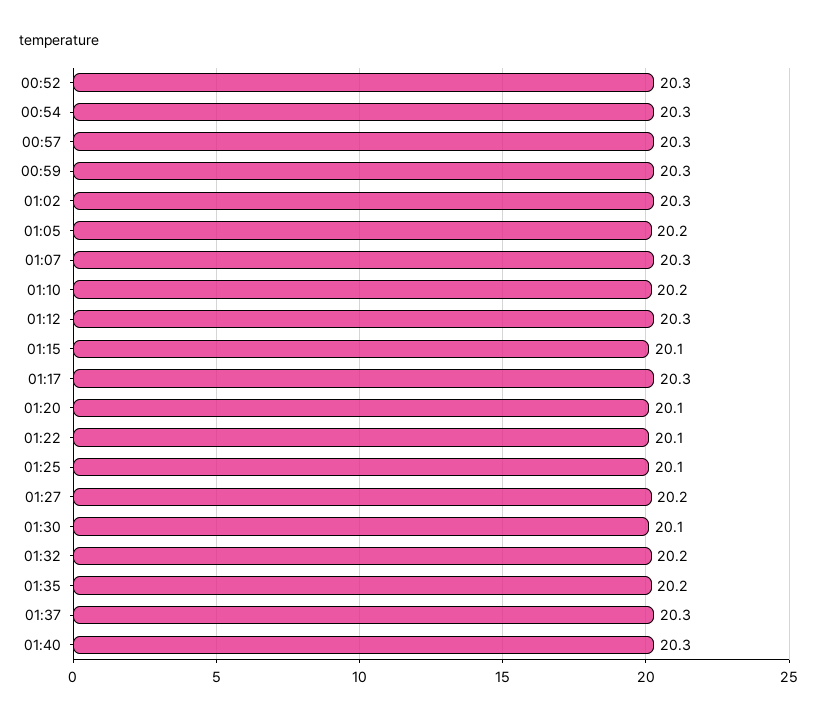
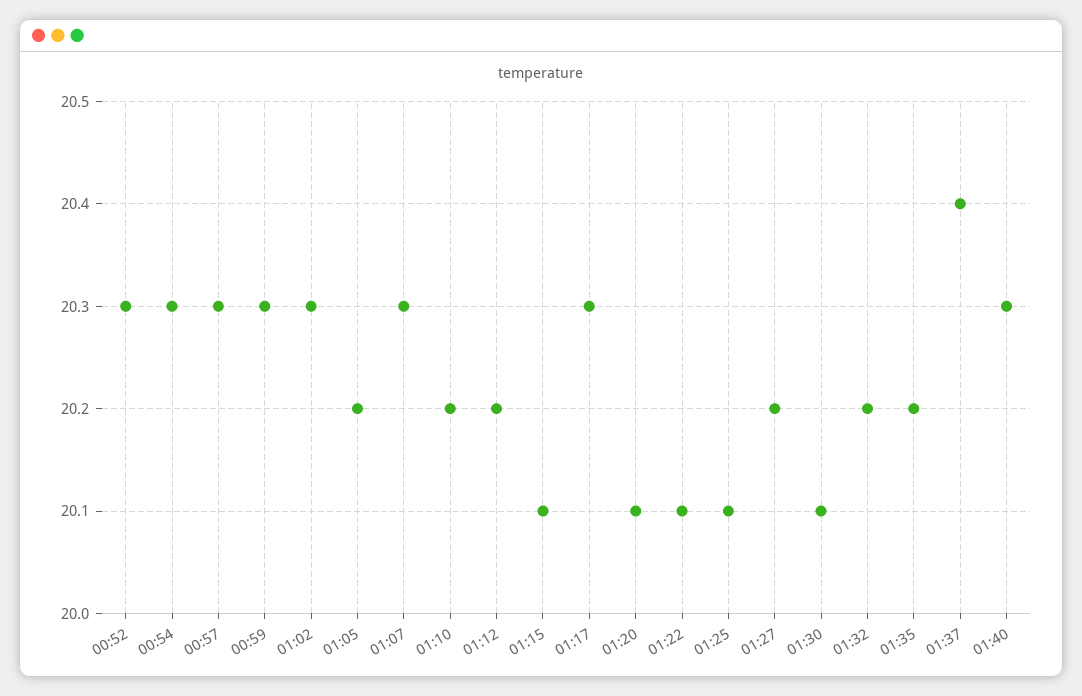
01:12: 20.3 -> 20.2
01:37: 20.3 -> 20.4

